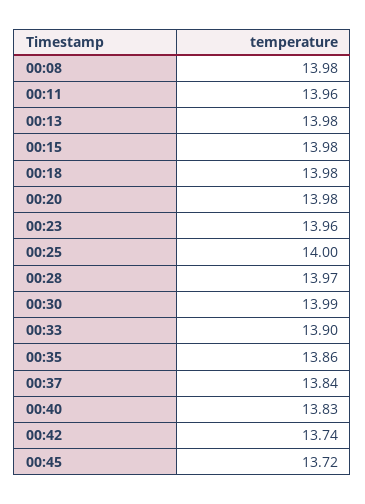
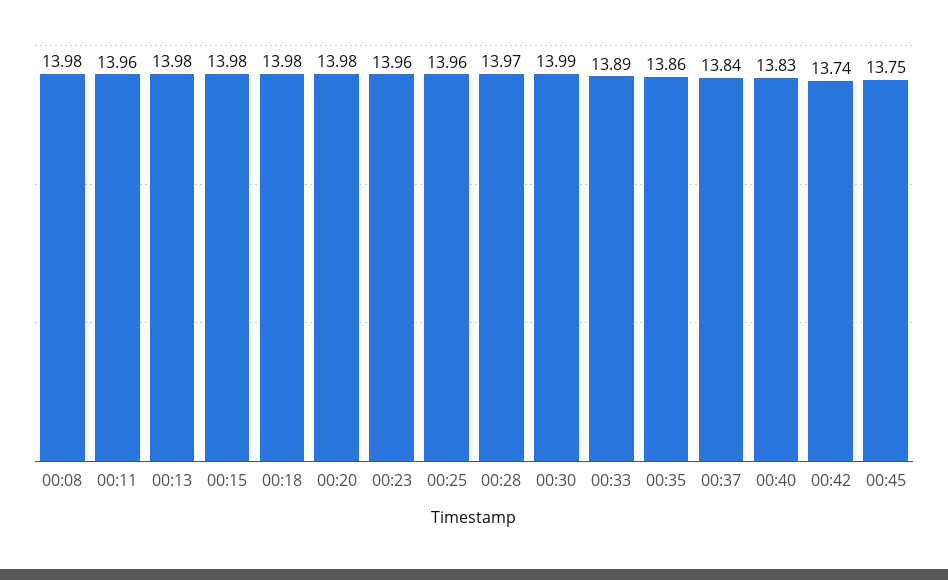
00:25: 14 -> 13.96
00:33: 13.9 -> 13.89
00:45: 13.72 -> 13.75

